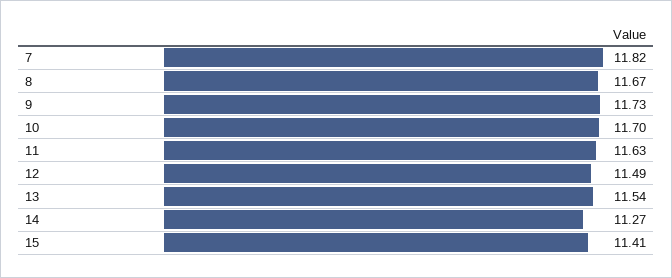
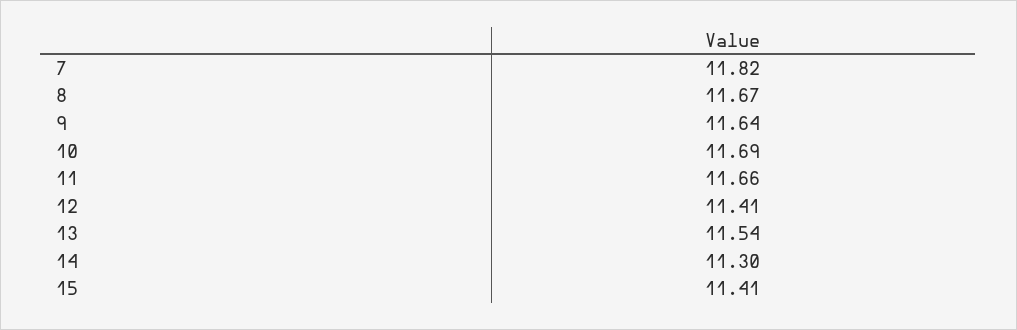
9: 11.73 -> 11.64
10: 11.7 -> 11.69
11: 11.63 -> 11.66
12: 11.49 -> 11.41
14: 11.27 -> 11.3

